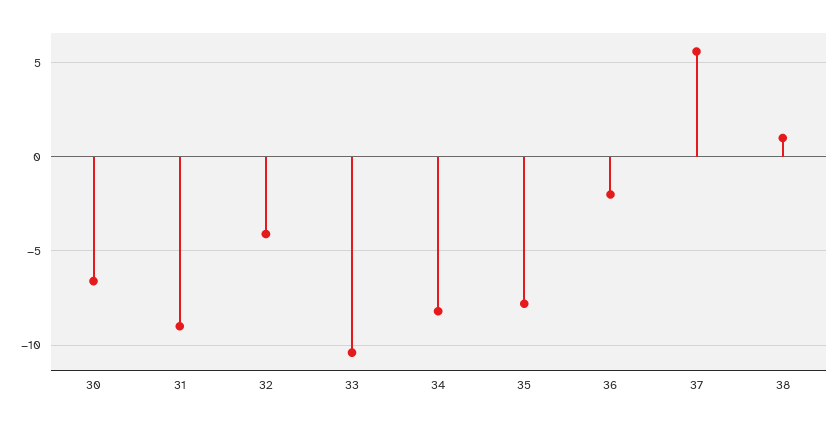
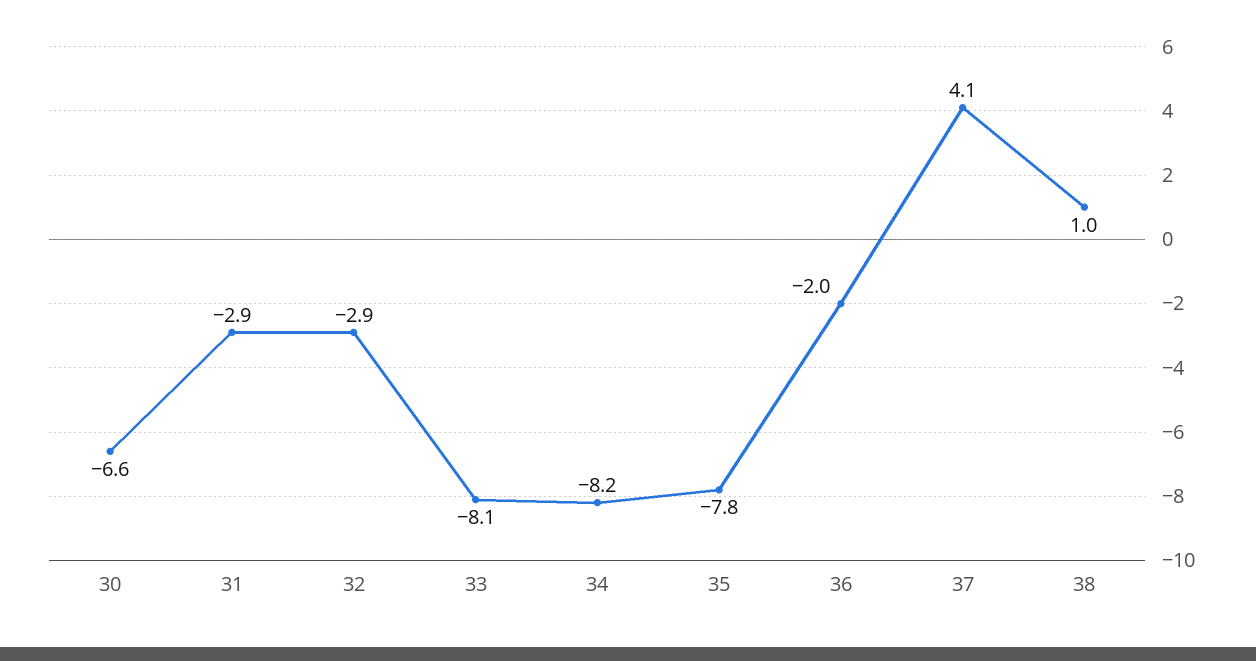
31: -9 -> -2.9
32: -4 -> -2.9
33: -10.5 -> -8.1
37: 5.5 -> 4.1

